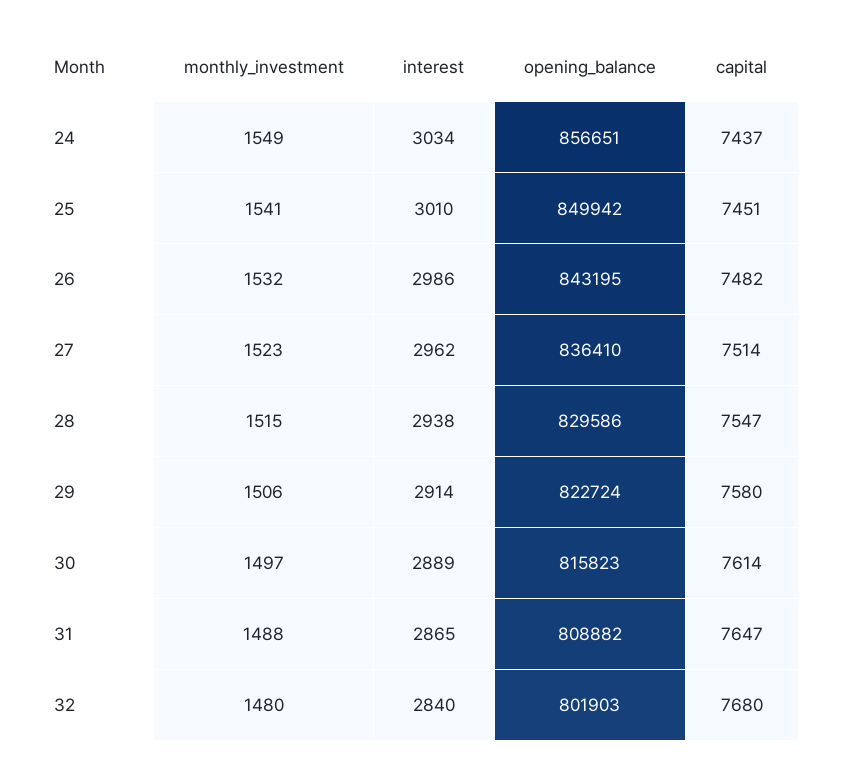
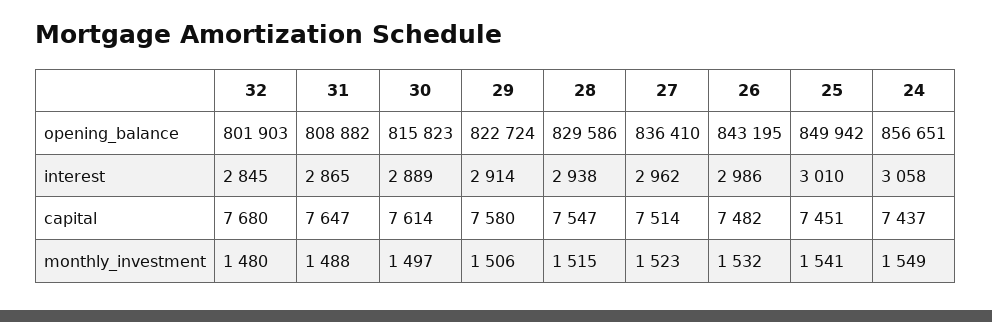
interest, 24: 3034 -> 3058
interest, 32: 2840 -> 2845

